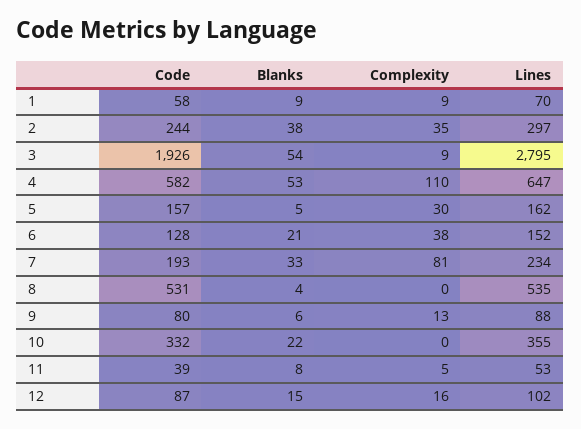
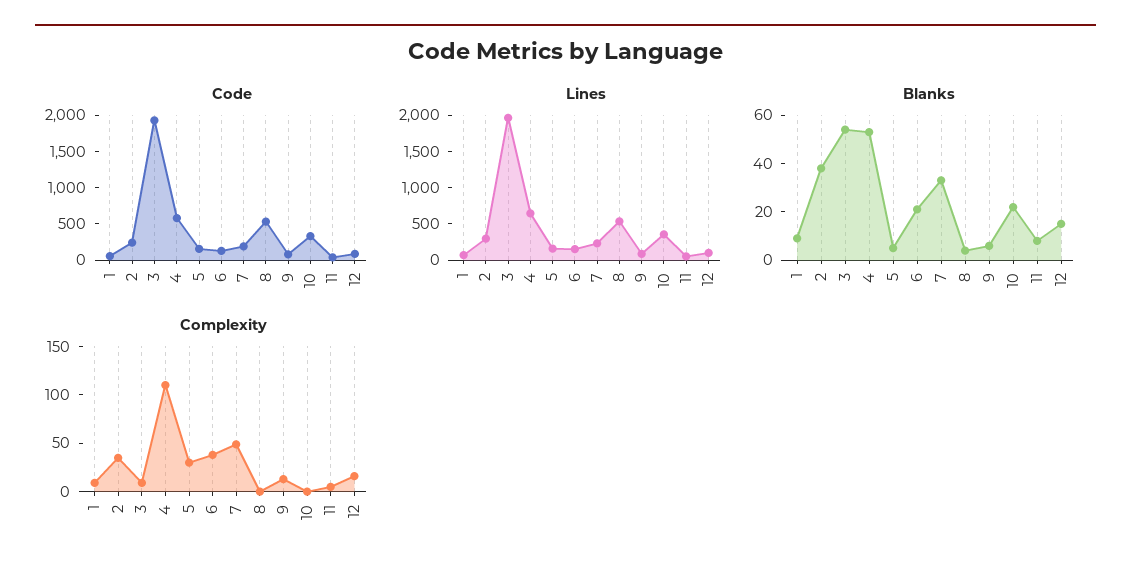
Lines, 3: 2795 -> 2000
Complexity, 7: 81 -> 50

